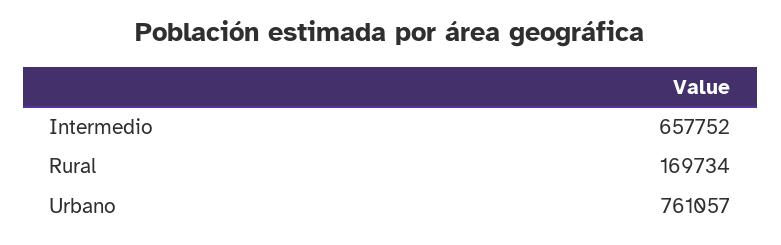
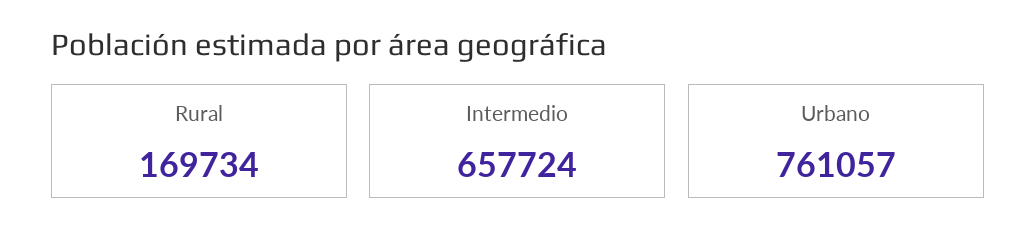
Intermedio: 657752 -> 657724

